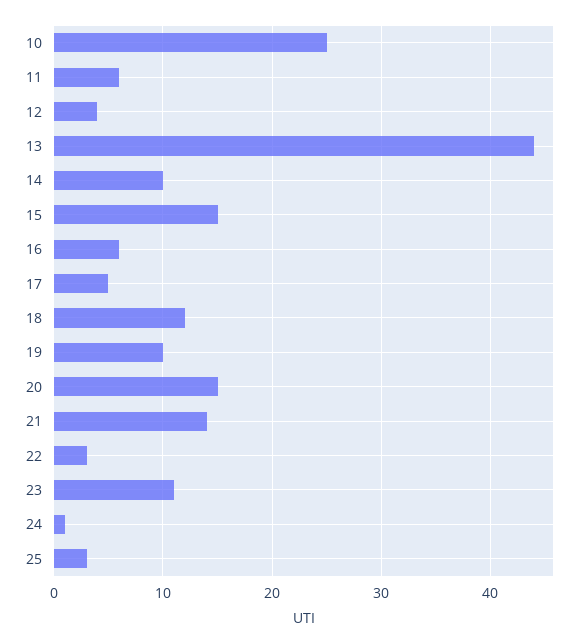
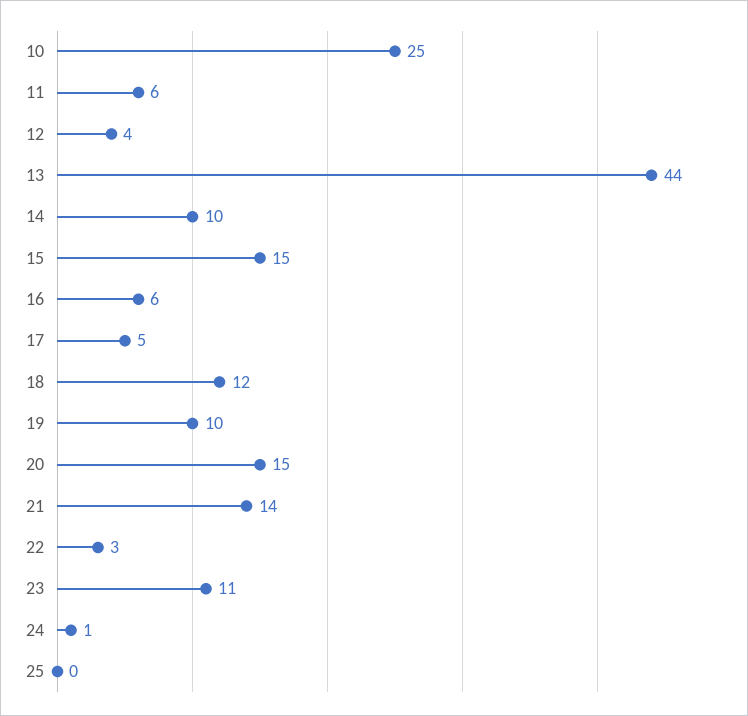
25: 3 -> 0

